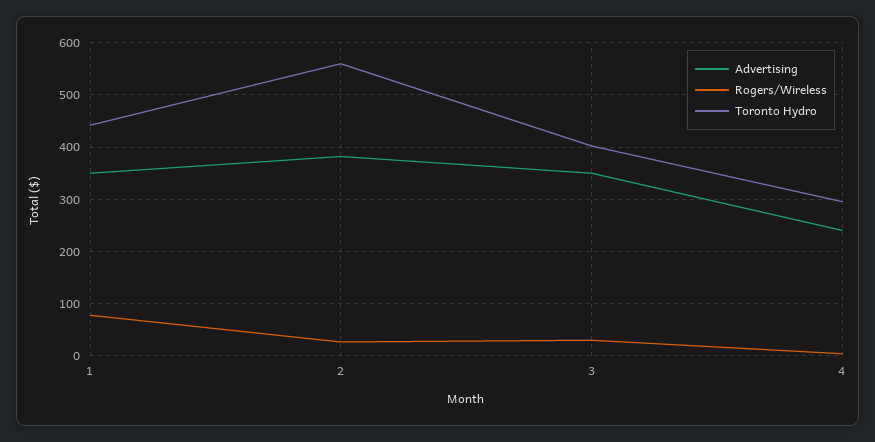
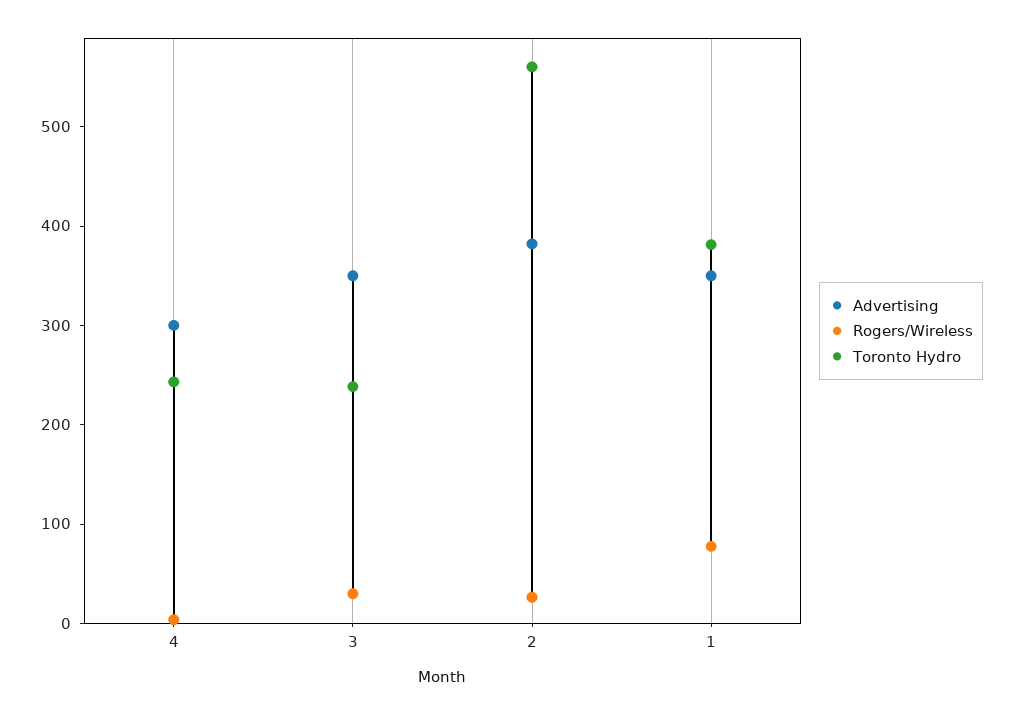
Toronto Hydro, 1: 440 -> 380
Toronto Hydro, 3: 400 -> 240
Advertising, 4: 240 -> 300
Toronto Hydro, 4: 300 -> 240

